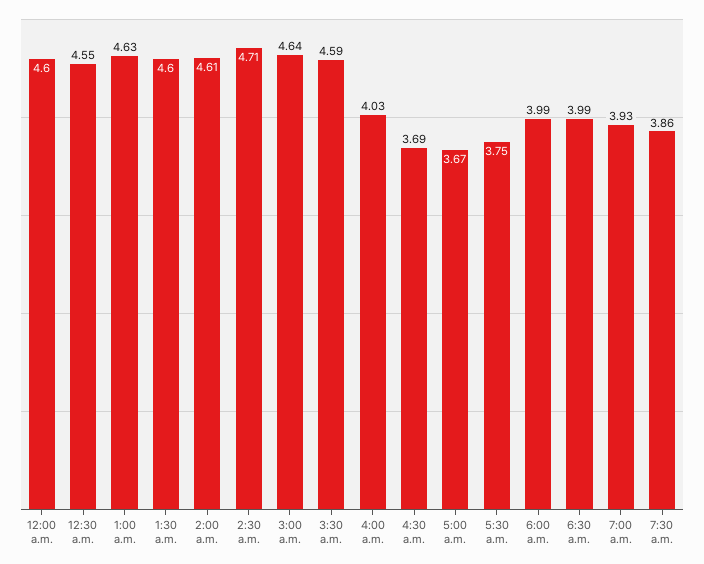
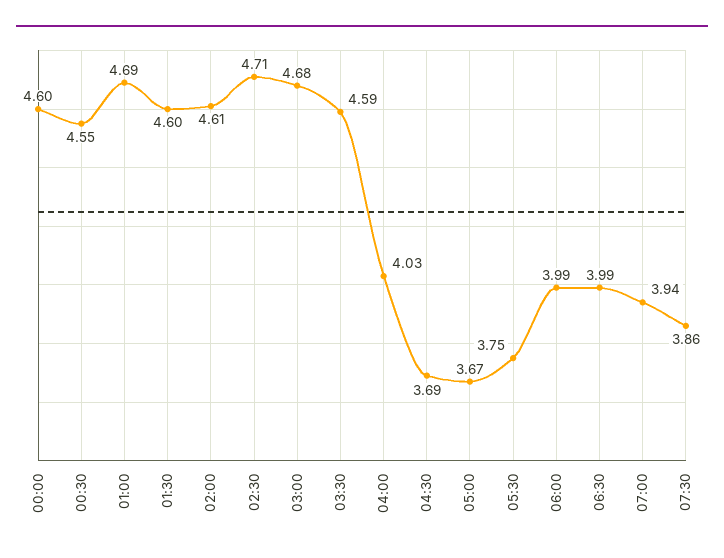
1:00 a.m.: 4.63 -> 4.69
3:00 a.m.: 4.64 -> 4.68
7:00 a.m.: 3.93 -> 3.94

